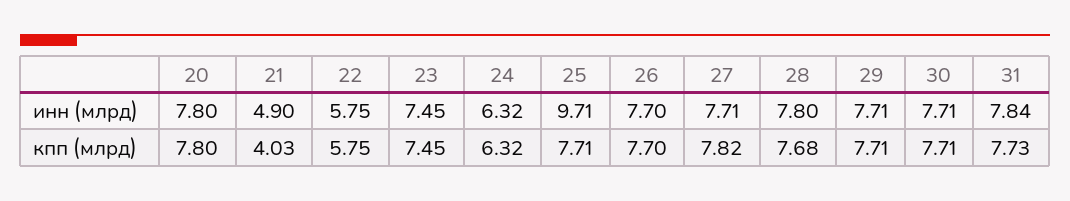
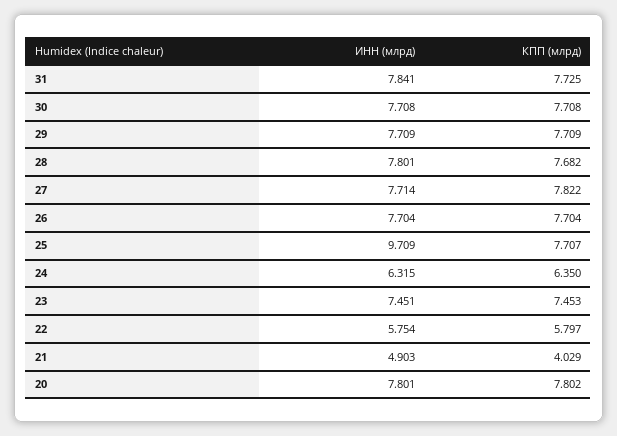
22, кпп (млрд): 5.75 -> 5.797
24, кпп (млрд): 6.32 -> 6.35

